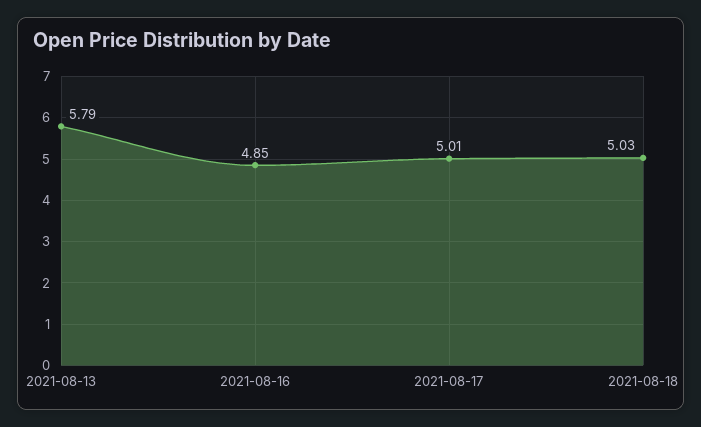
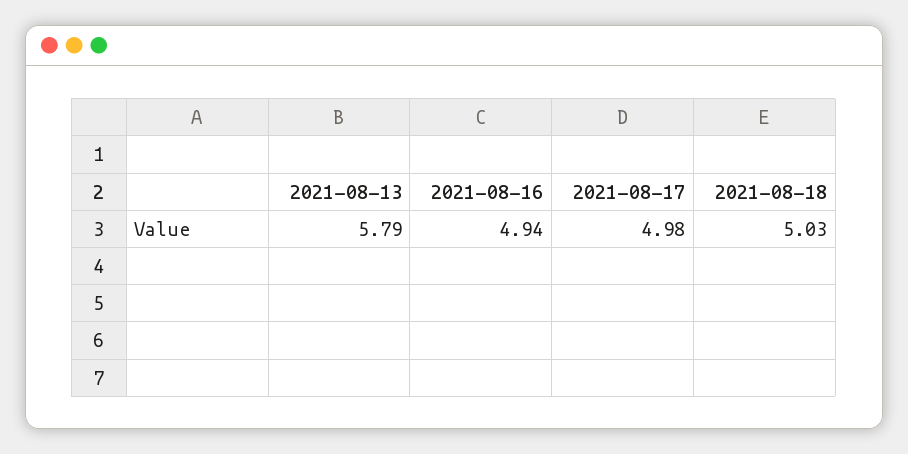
2021-08-16: 4.85 -> 4.94
2021-08-17: 5.01 -> 4.98

